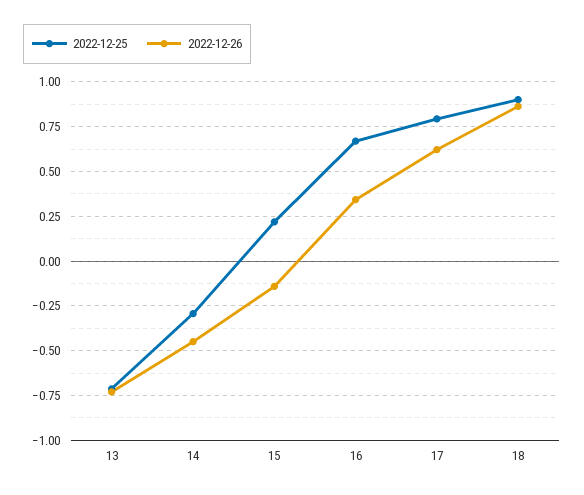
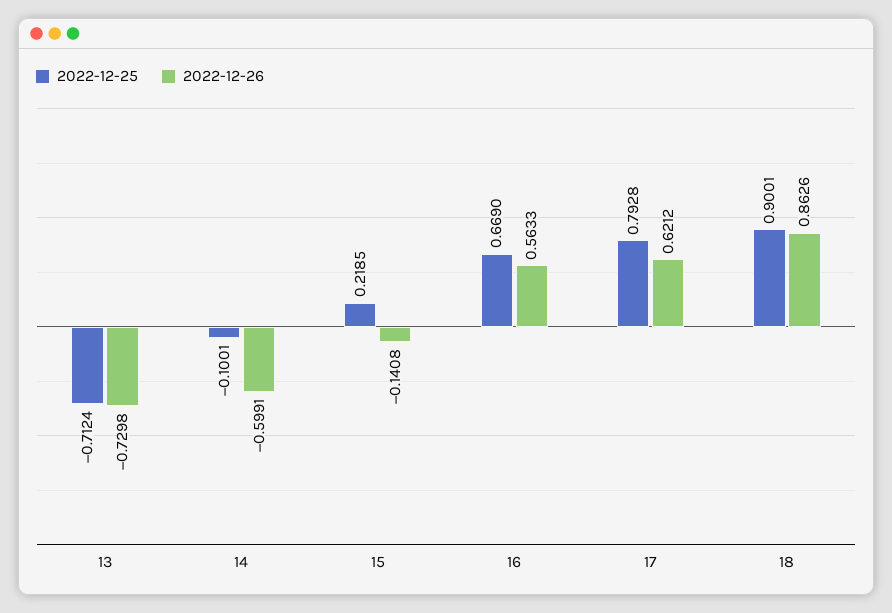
2022-12-25, 14: -0.3 -> -0.1001
2022-12-26, 14: -0.45 -> -0.5991
2022-12-26, 16: 0.35 -> 0.5633

